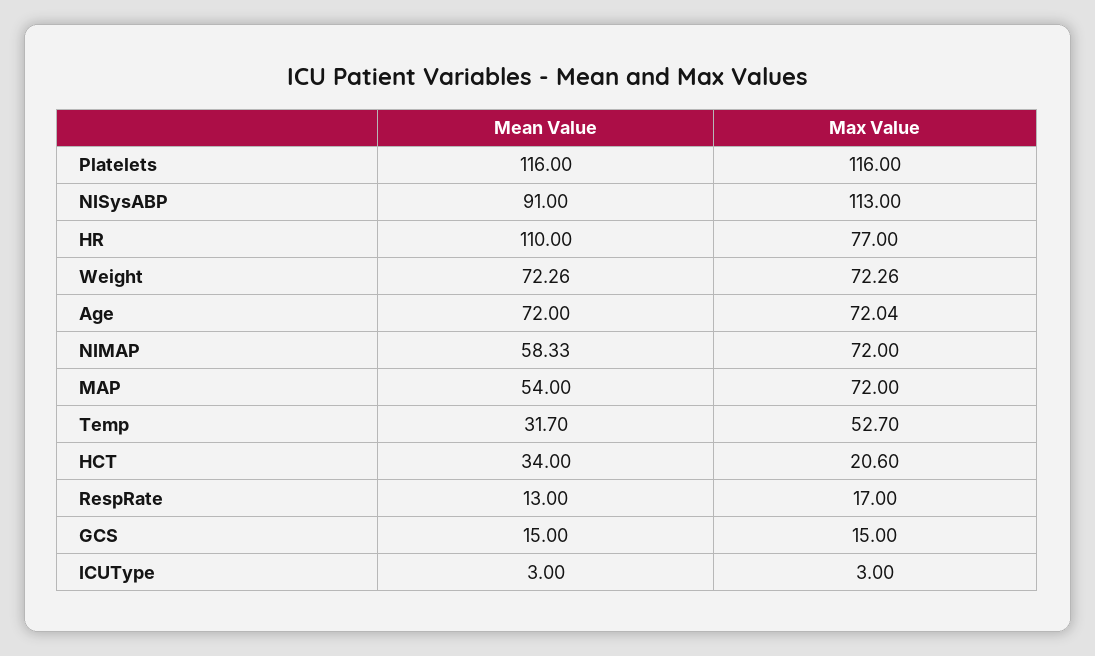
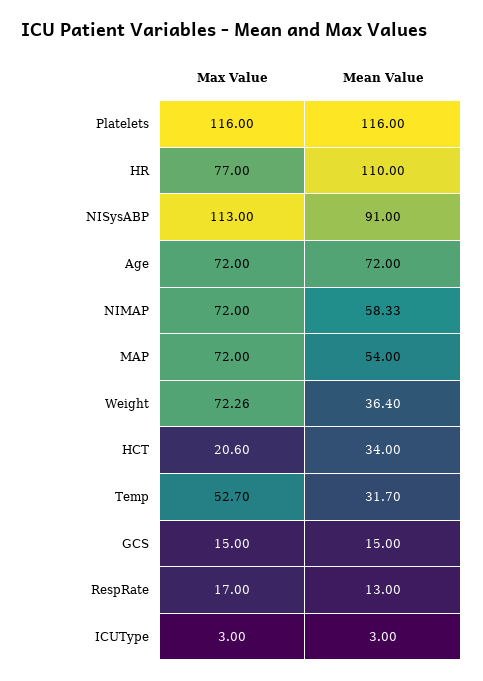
Mean Value, Weight: 72.26 -> 36.4
Max Value, Age: 72.04 -> 72

